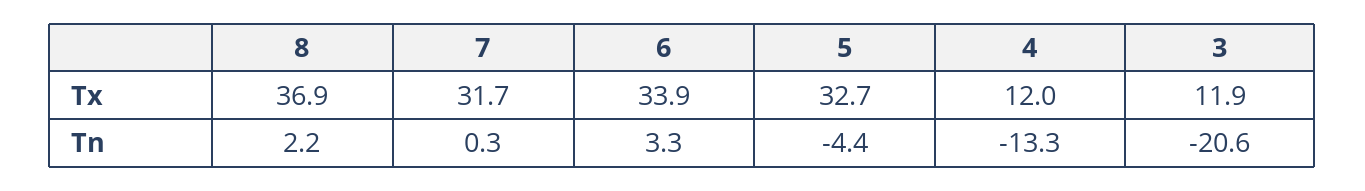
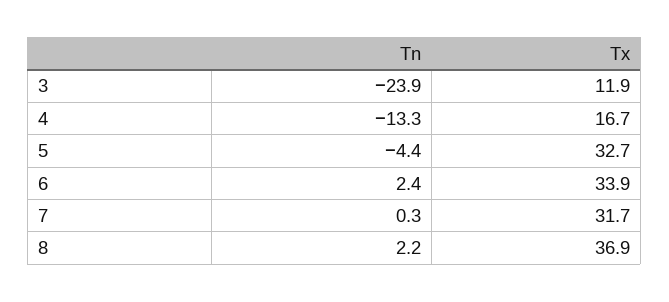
4, Tx: 12 -> 16.7
6, Tn: 3.3 -> 2.4
3, Tn: -20.6 -> -23.9

